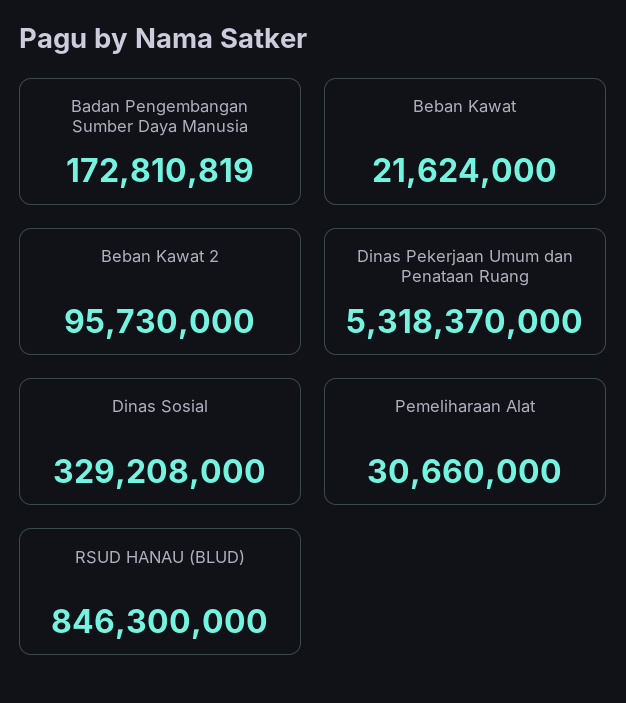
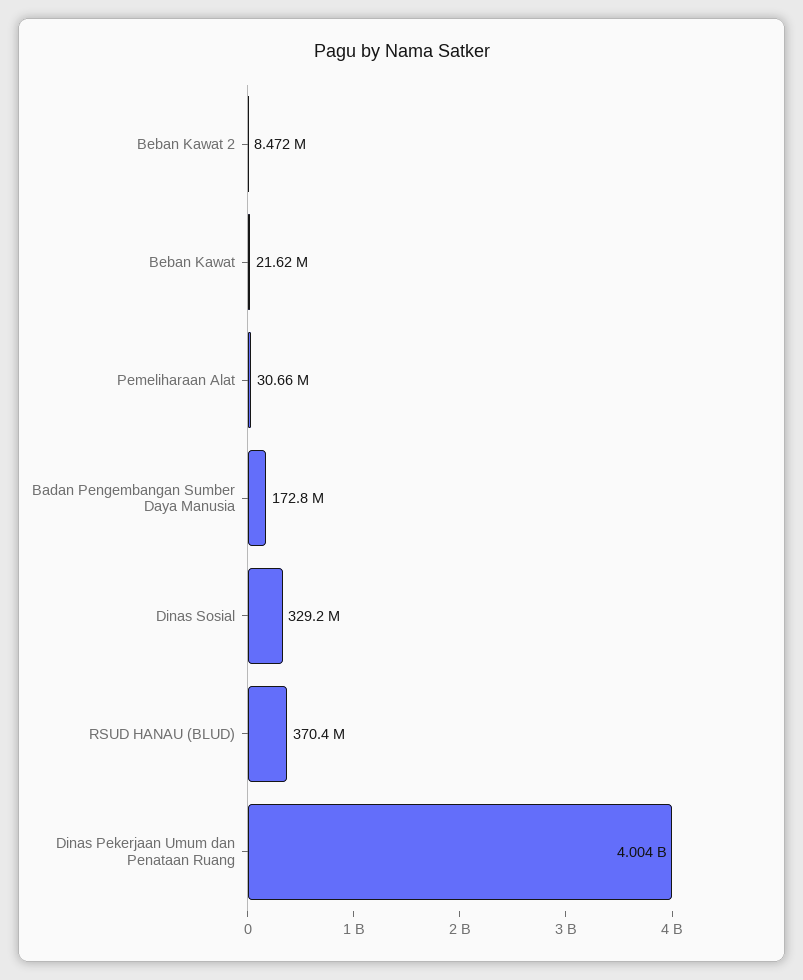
Beban Kawat 2: 95730000 -> 8472000
Dinas Pekerjaan Umum dan Penataan Ruang: 5318370000 -> 4004000000
RSUD HANAU (BLUD): 846300000 -> 370400000

